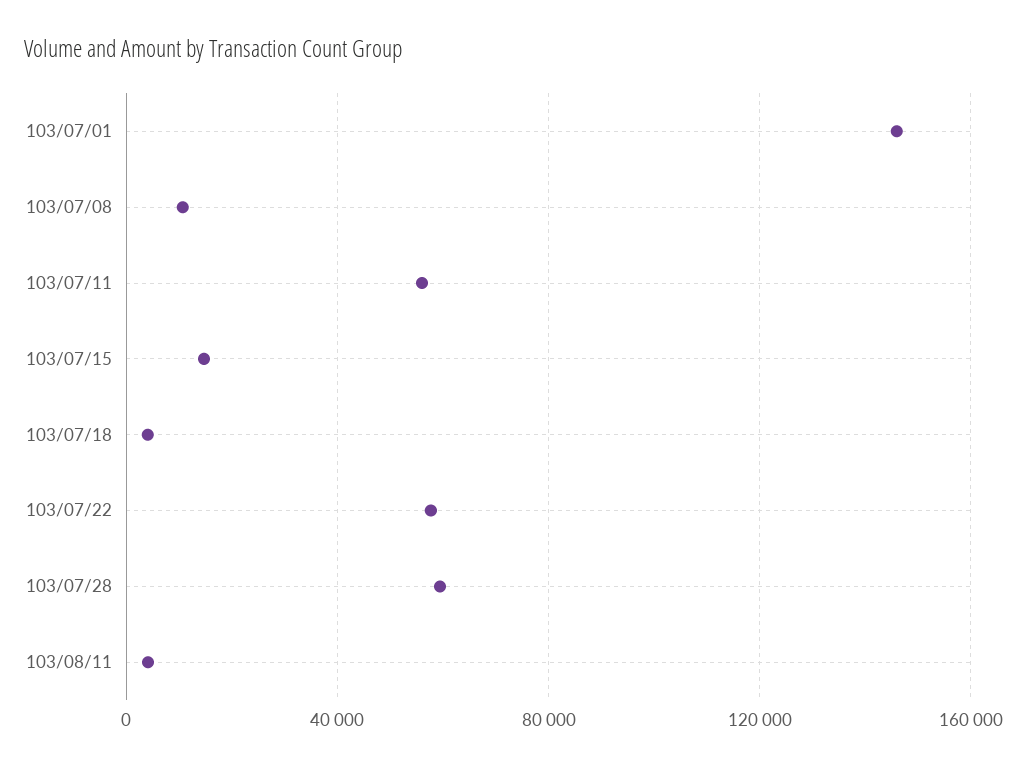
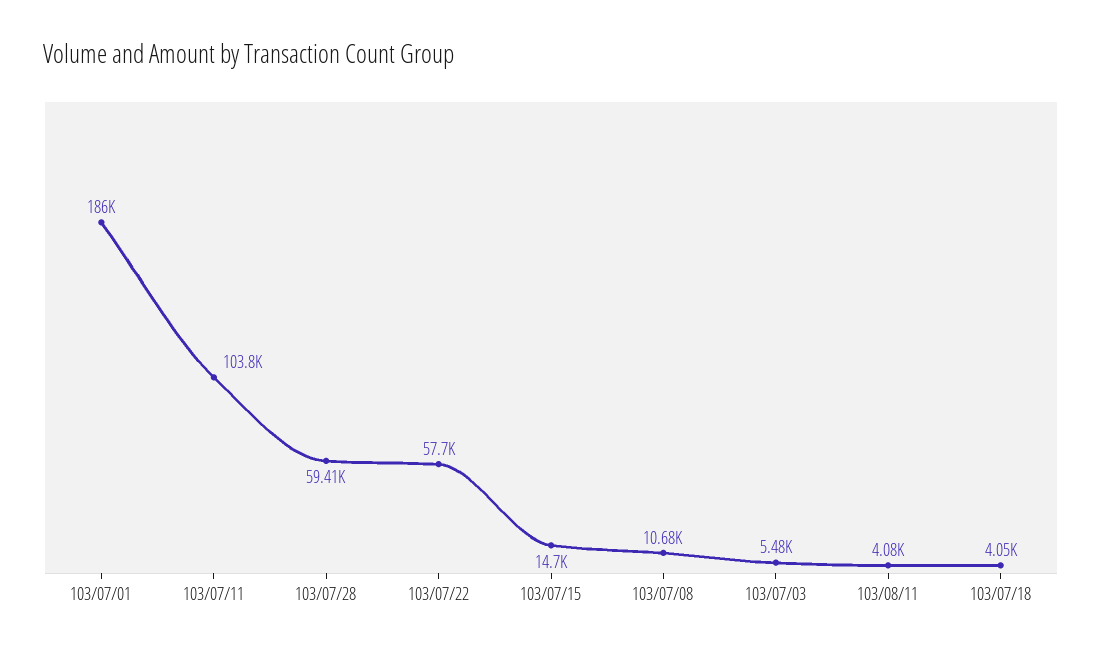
103/07/01: 145000 -> 186000
103/07/11: 55000 -> 103800
103/07/03: none -> 5480

